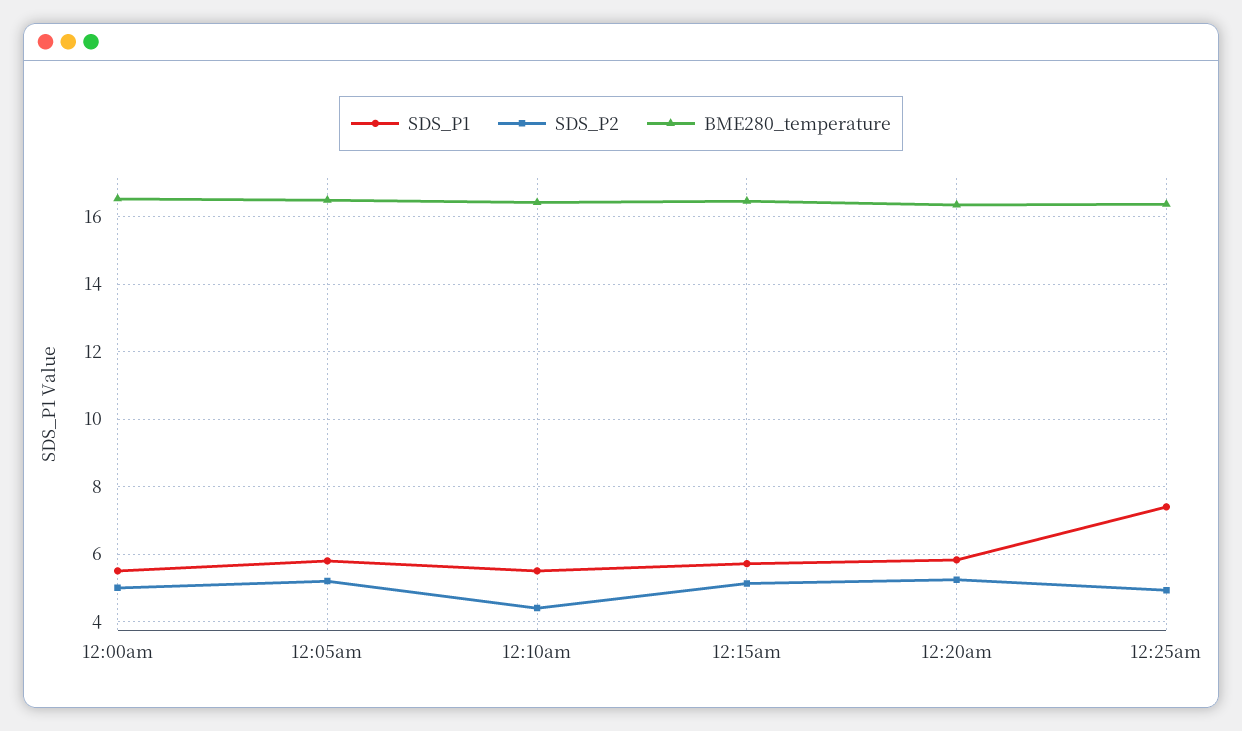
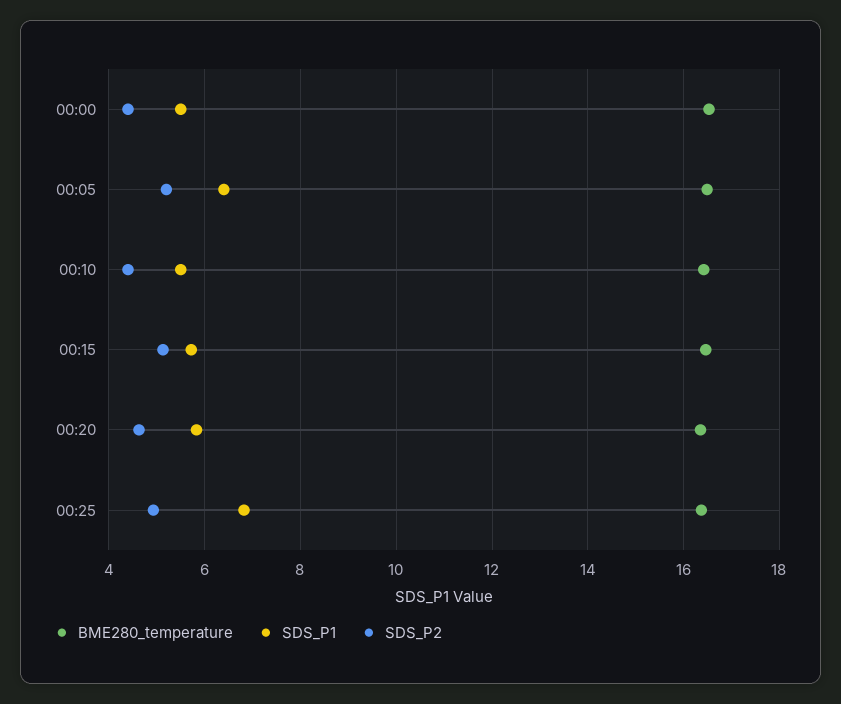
SDS_P2, 12:00am: 5 -> 4.4
SDS_P1, 12:05am: 5.8 -> 6.4
SDS_P2, 12:20am: 5.2 -> 4.6
SDS_P1, 12:25am: 7.4 -> 6.8

